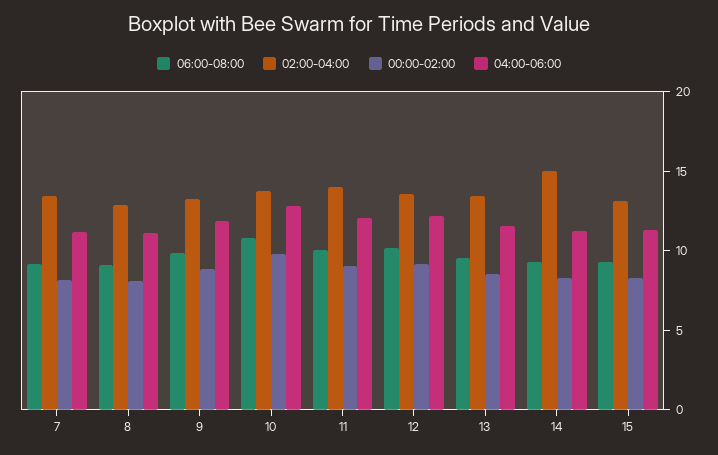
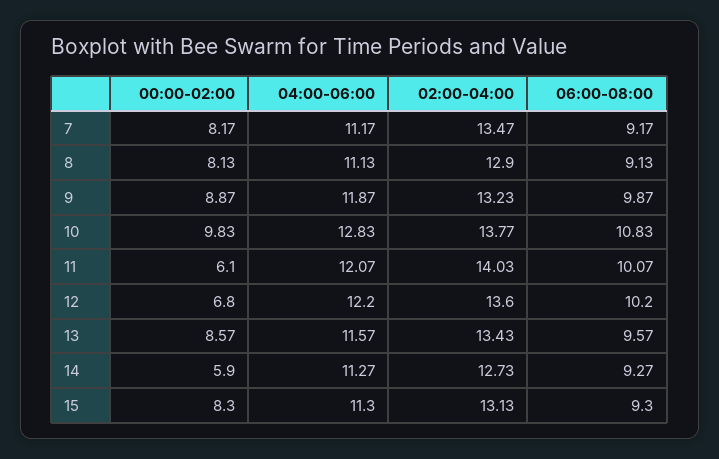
00:00-02:00, 11: 9 -> 6.1
00:00-02:00, 12: 9 -> 6.8
02:00-04:00, 14: 15 -> 12.73
00:00-02:00, 14: 8 -> 5.9

